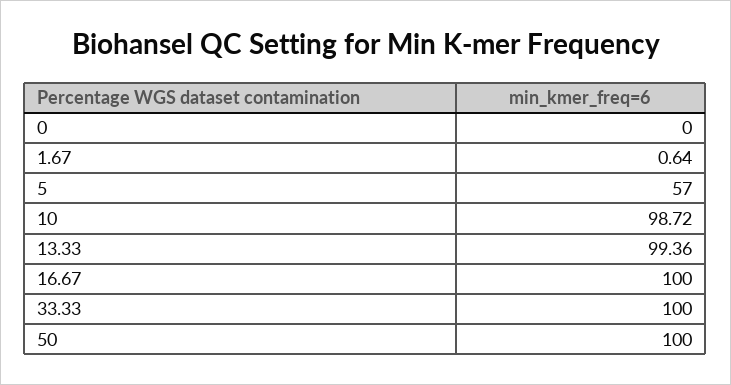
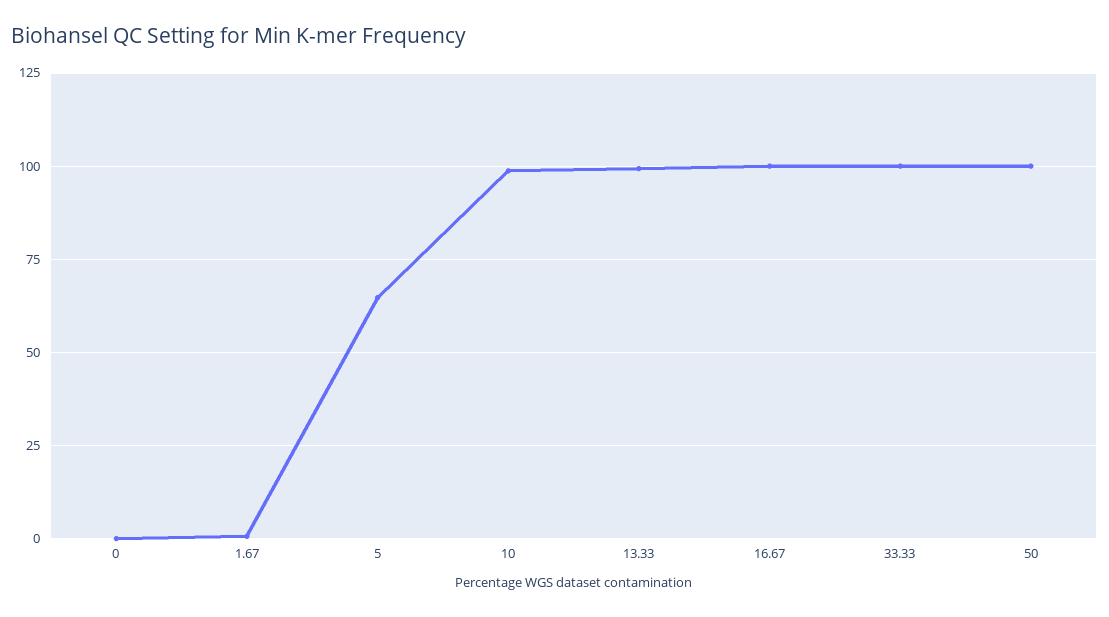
5: 57 -> 65

